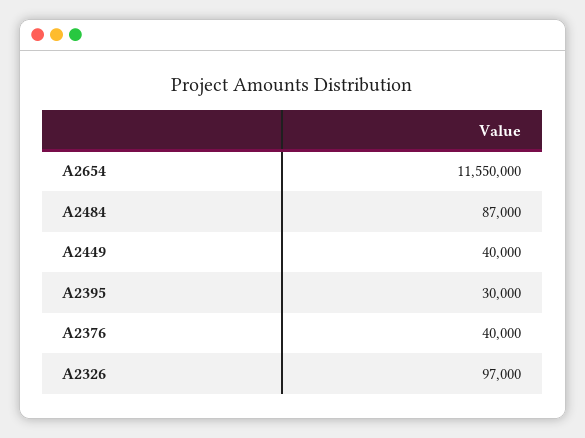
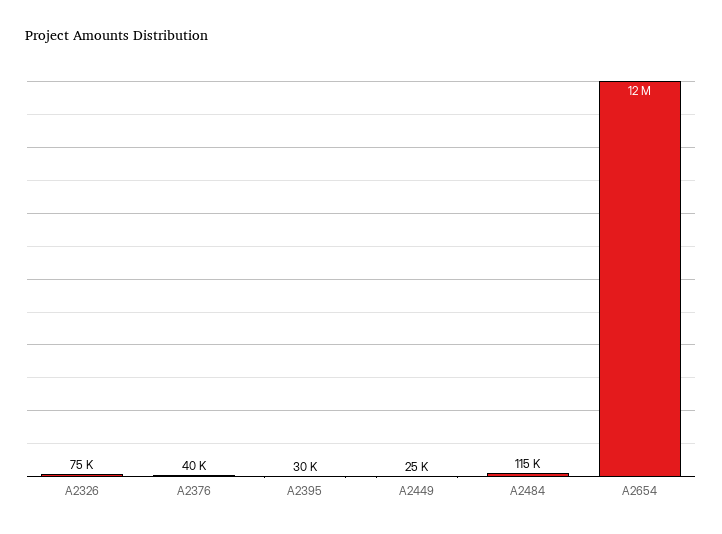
A2484: 87000 -> 115000
A2449: 40000 -> 25000
A2326: 97000 -> 75000

